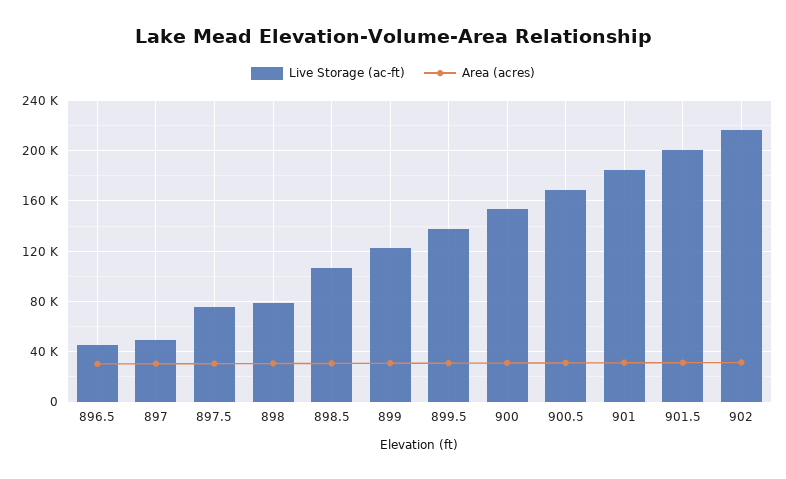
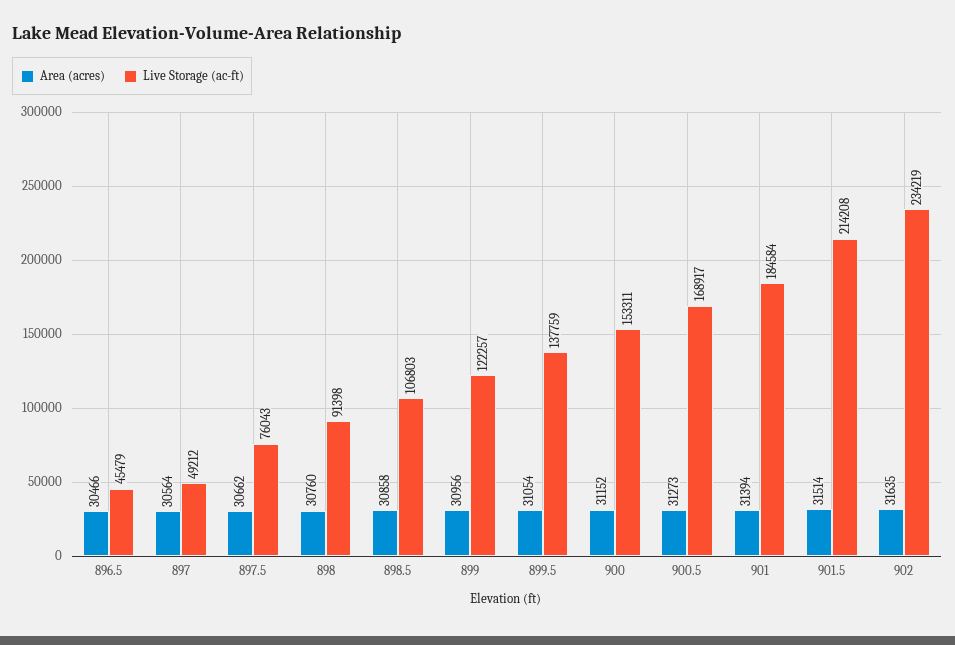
Live Storage (ac-ft), 898: 80000 -> 91398
Live Storage (ac-ft), 901.5: 200000 -> 214208
Live Storage (ac-ft), 902: 215000 -> 234219

